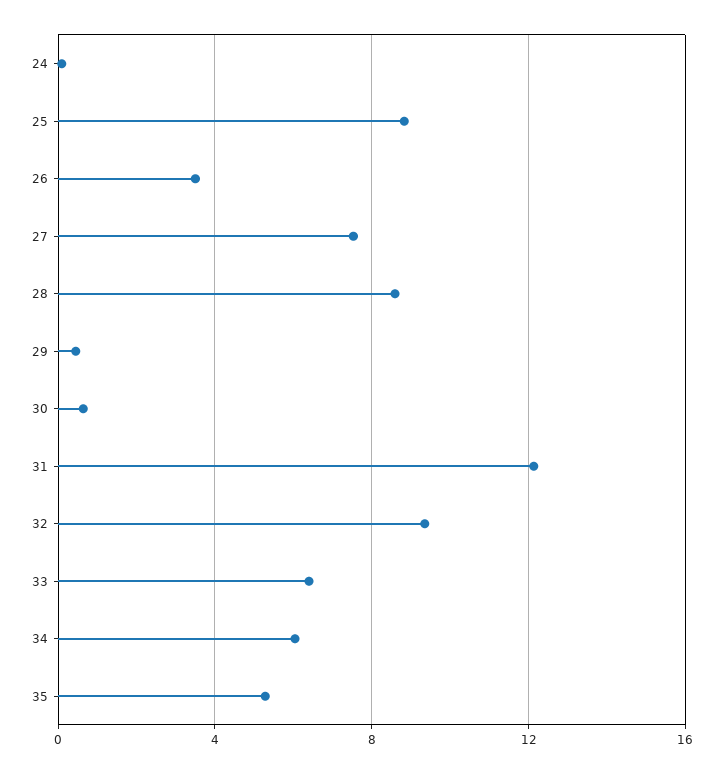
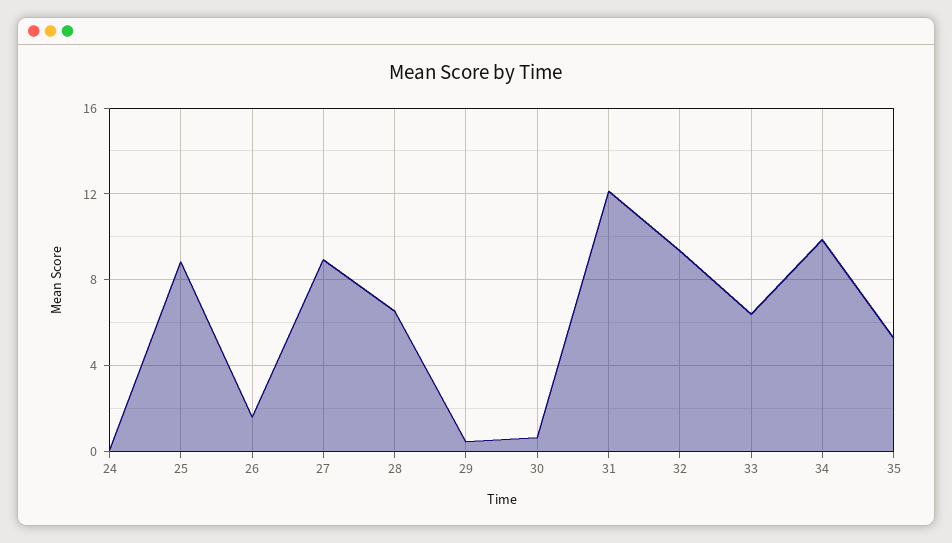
26: 3.5 -> 1.5
27: 7.5 -> 9
28: 8.5 -> 6.5
34: 6 -> 10

